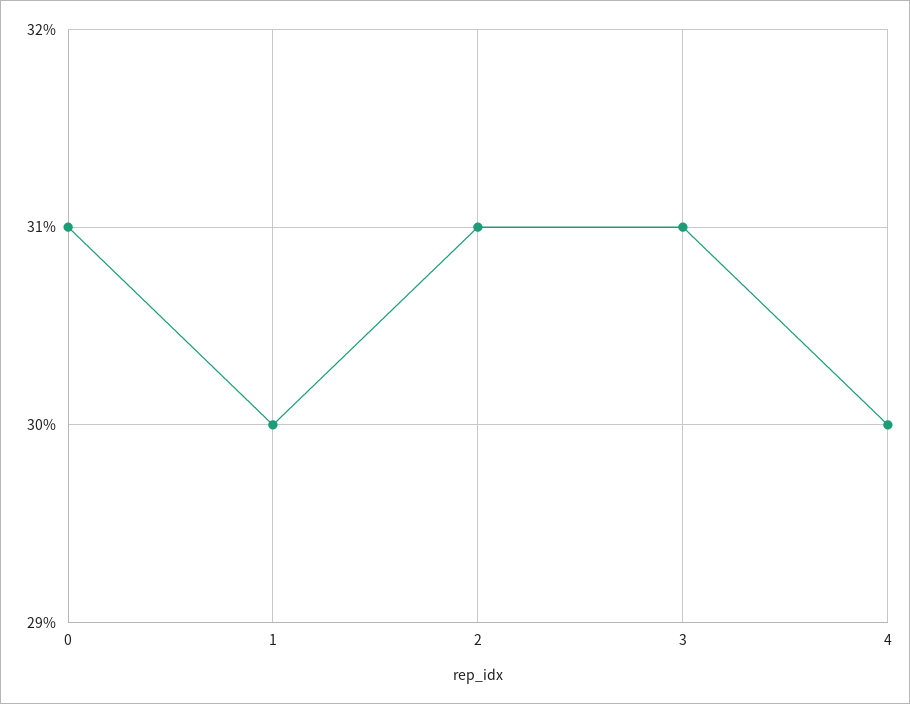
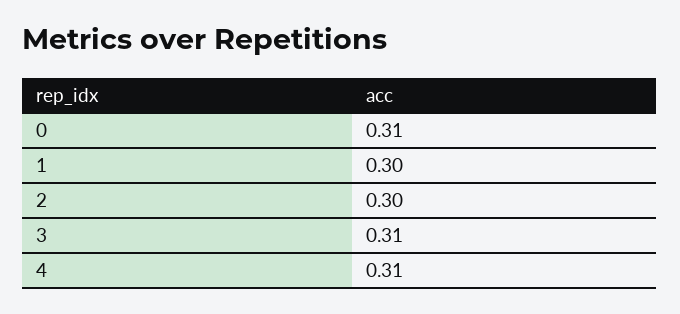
2: 0.31 -> 0.3
4: 0.3 -> 0.31

